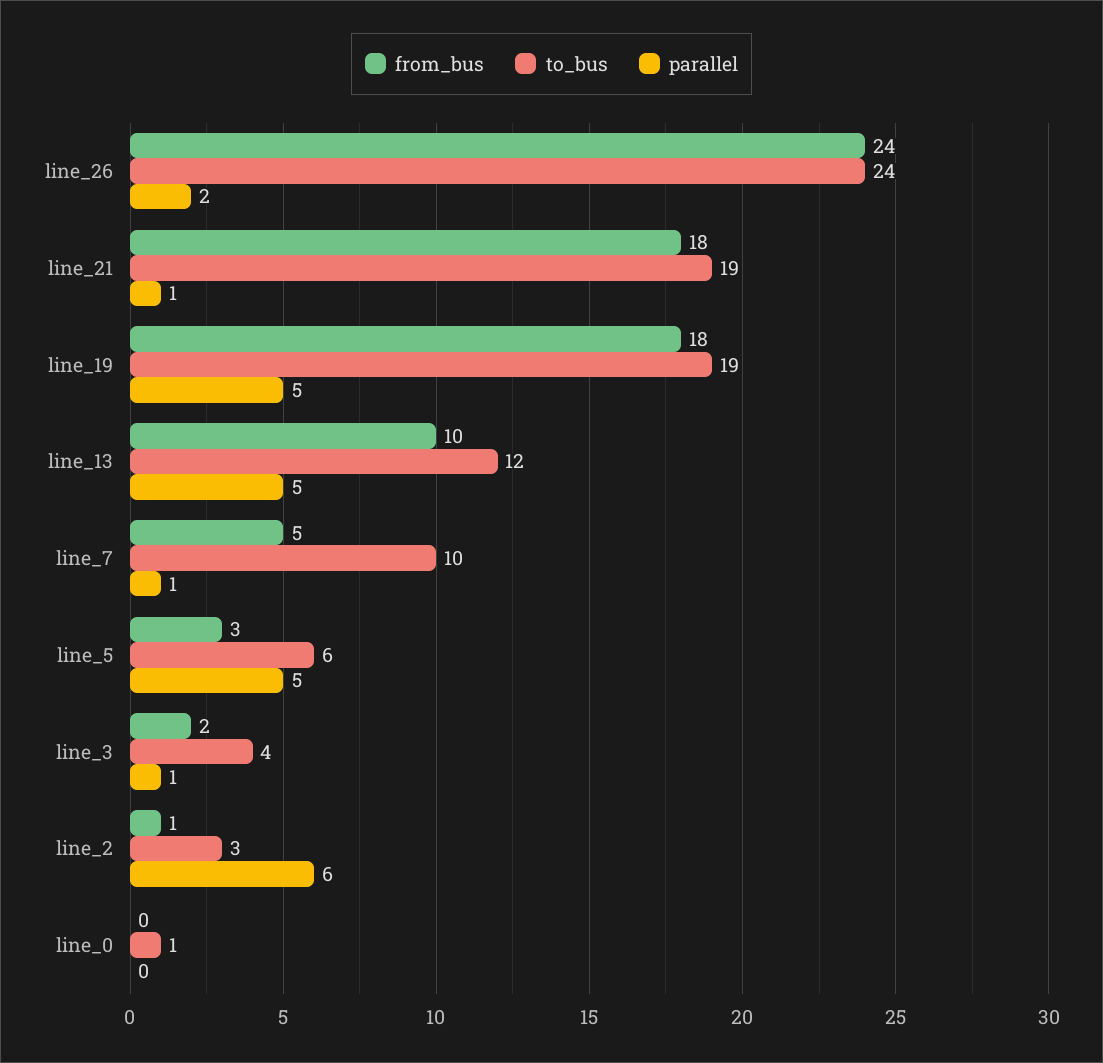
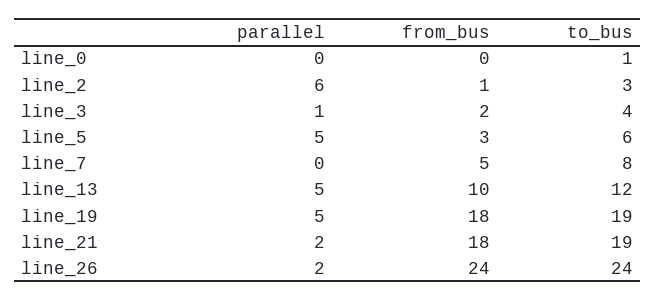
parallel, line_21: 1 -> 2
to_bus, line_7: 10 -> 8
parallel, line_7: 1 -> 0

